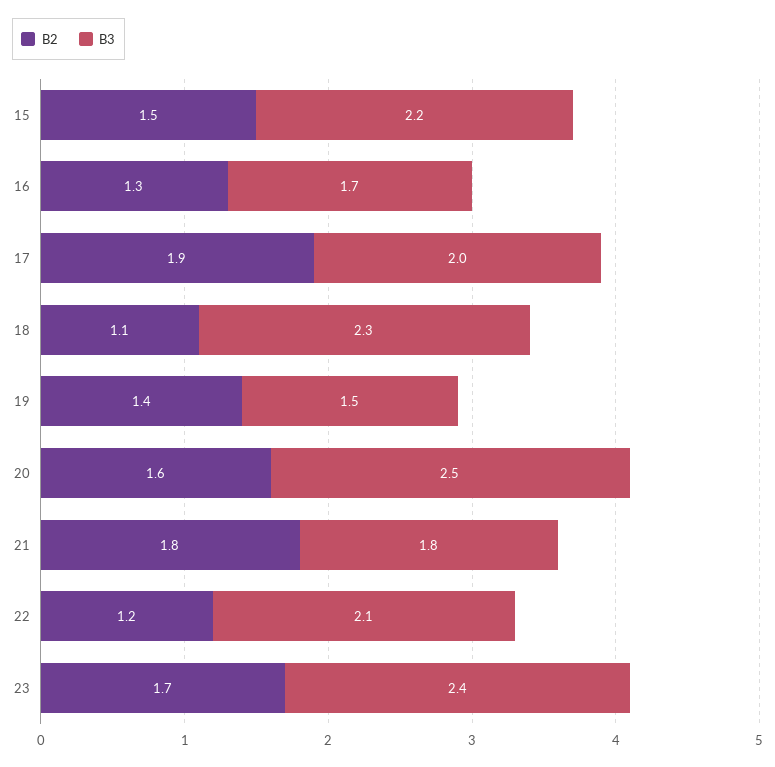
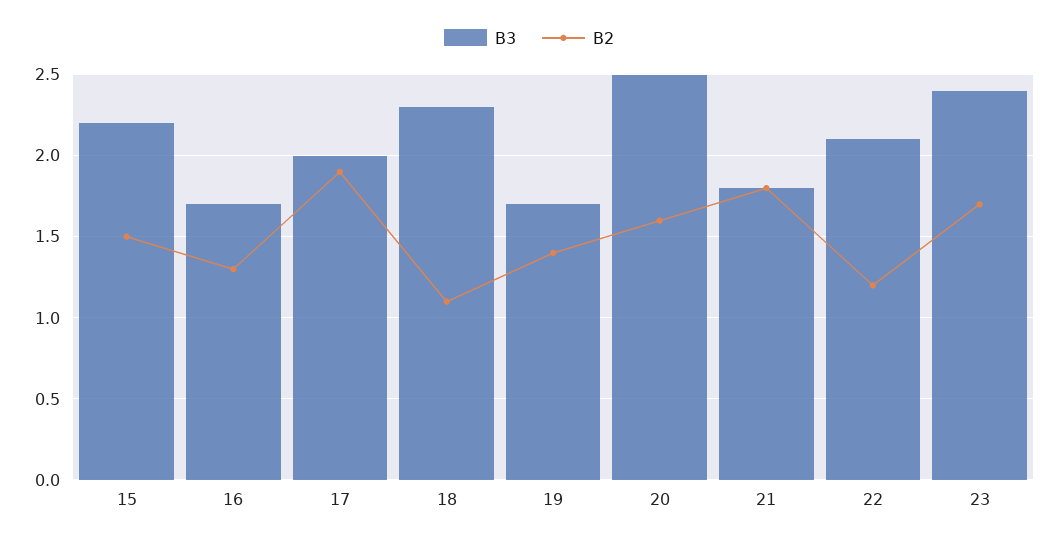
B3, 19: 1.5 -> 1.7

